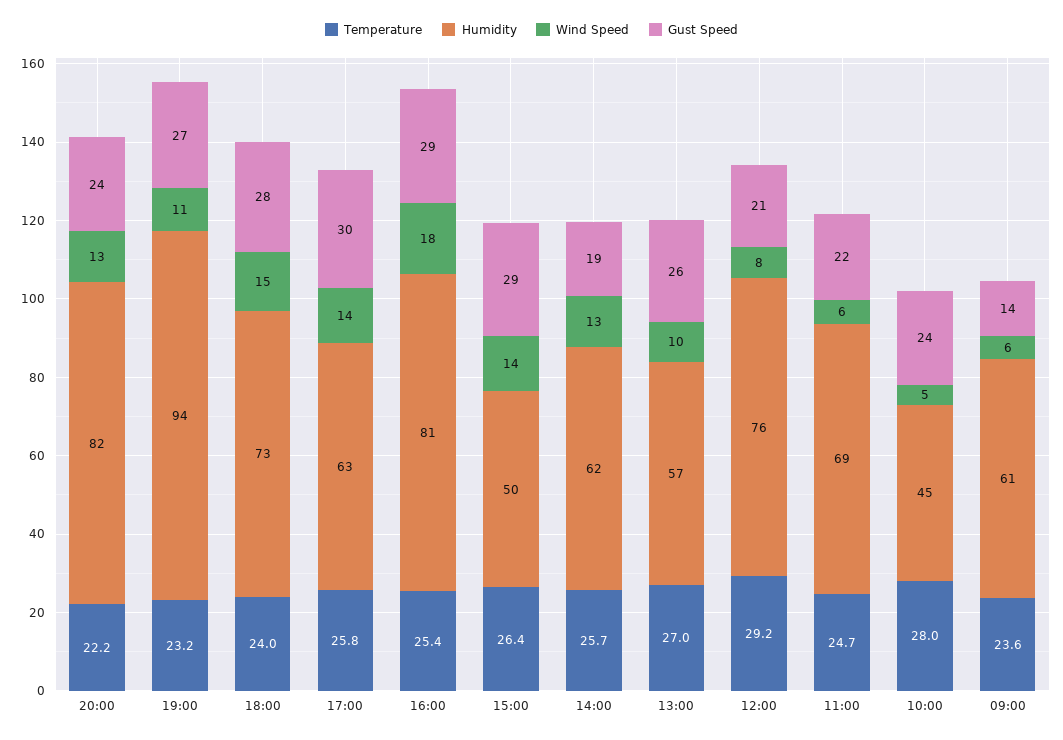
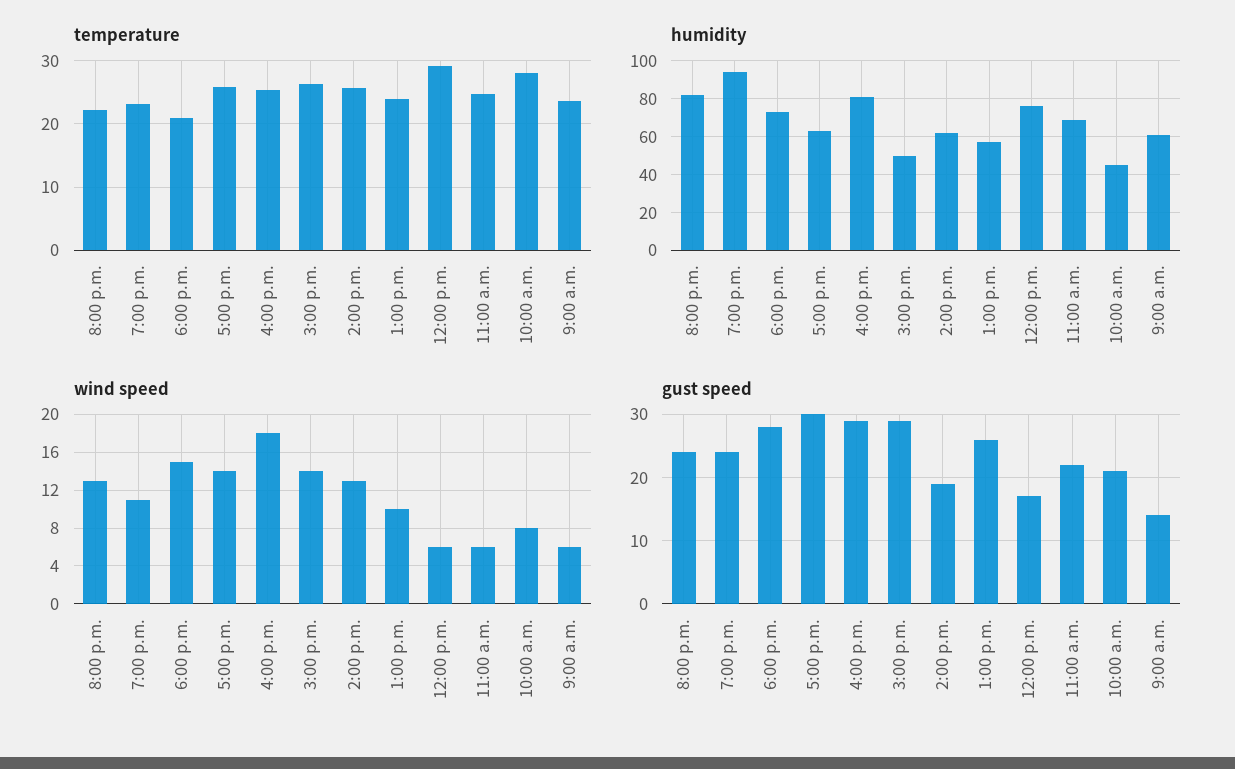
Gust Speed, 19:00: 27 -> 24
Temperature, 18:00: 24 -> 21
Temperature, 13:00: 27 -> 24
Wind Speed, 12:00: 8 -> 6
Gust Speed, 12:00: 21 -> 17
Wind Speed, 10:00: 5 -> 8
Gust Speed, 10:00: 24 -> 21

